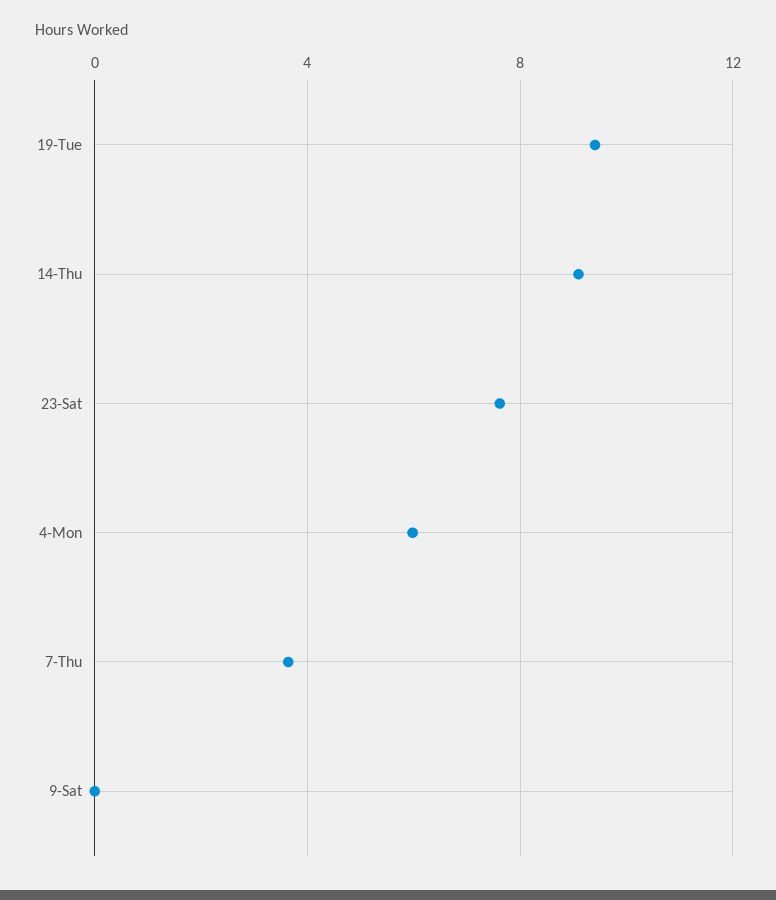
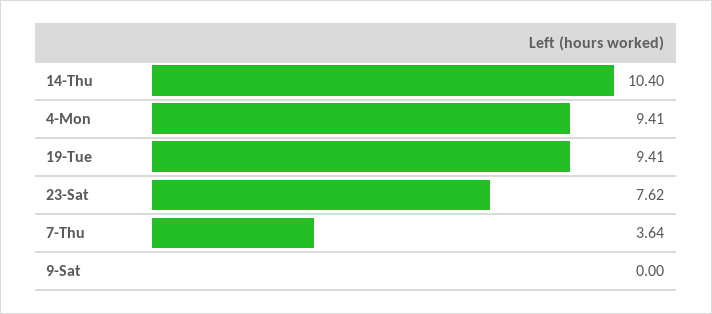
14-Thu: 9 -> 10.4
4-Mon: 6 -> 9.41

